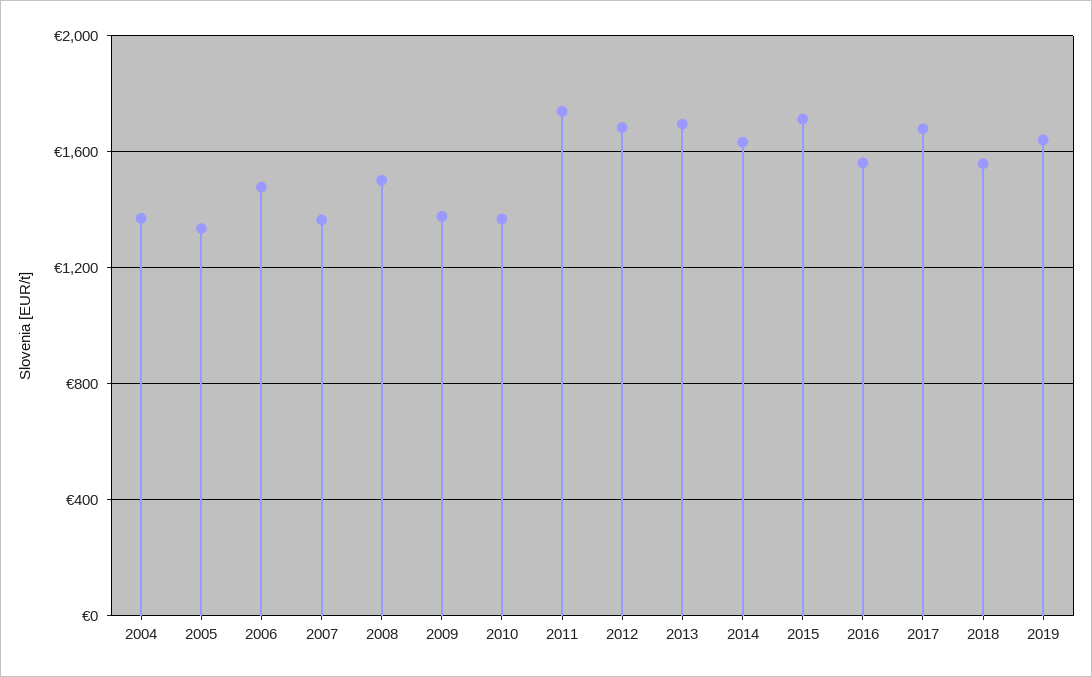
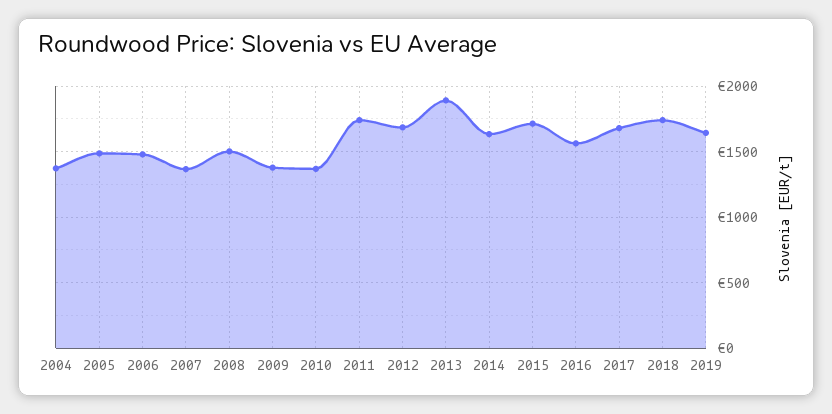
2005: 1350 -> 1500
2013: 1700 -> 1900
2018: 1550 -> 1750

